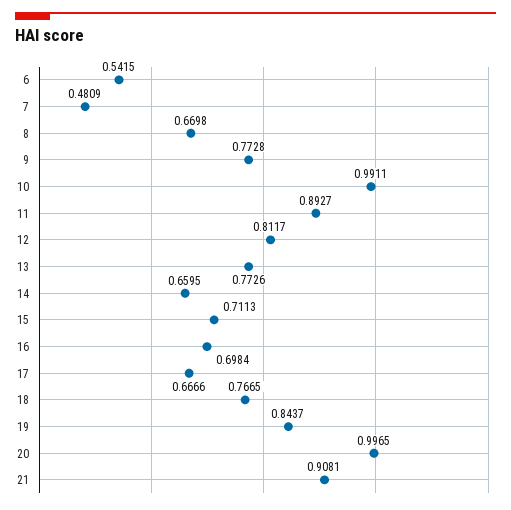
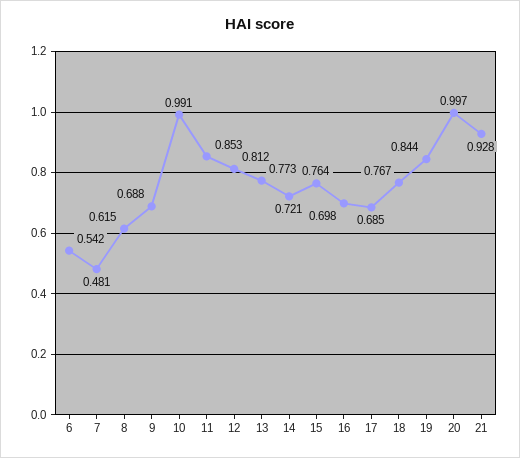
8: 0.6698 -> 0.615
9: 0.7728 -> 0.688
11: 0.8927 -> 0.853
14: 0.6595 -> 0.721
15: 0.7113 -> 0.764
17: 0.6666 -> 0.685
21: 0.9081 -> 0.928

